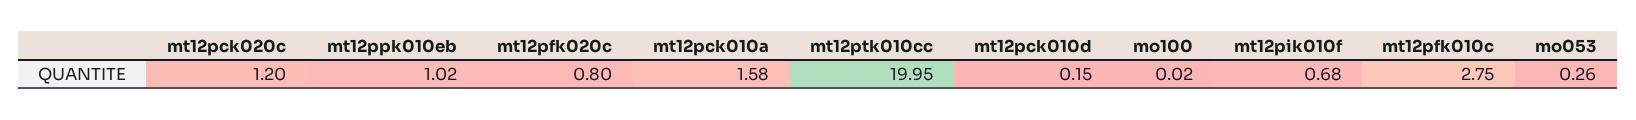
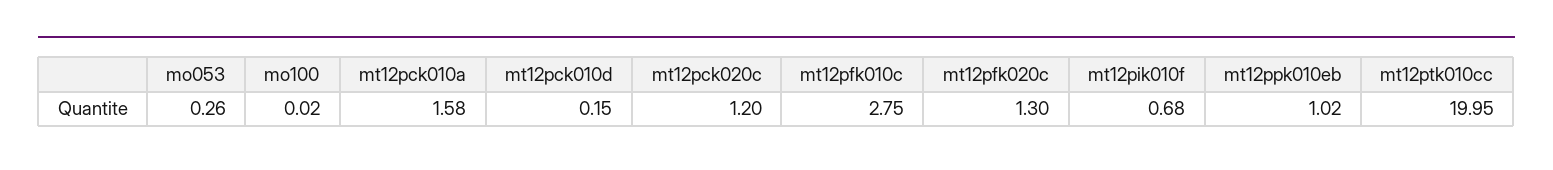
mt12pfk020c: 0.8 -> 1.3

